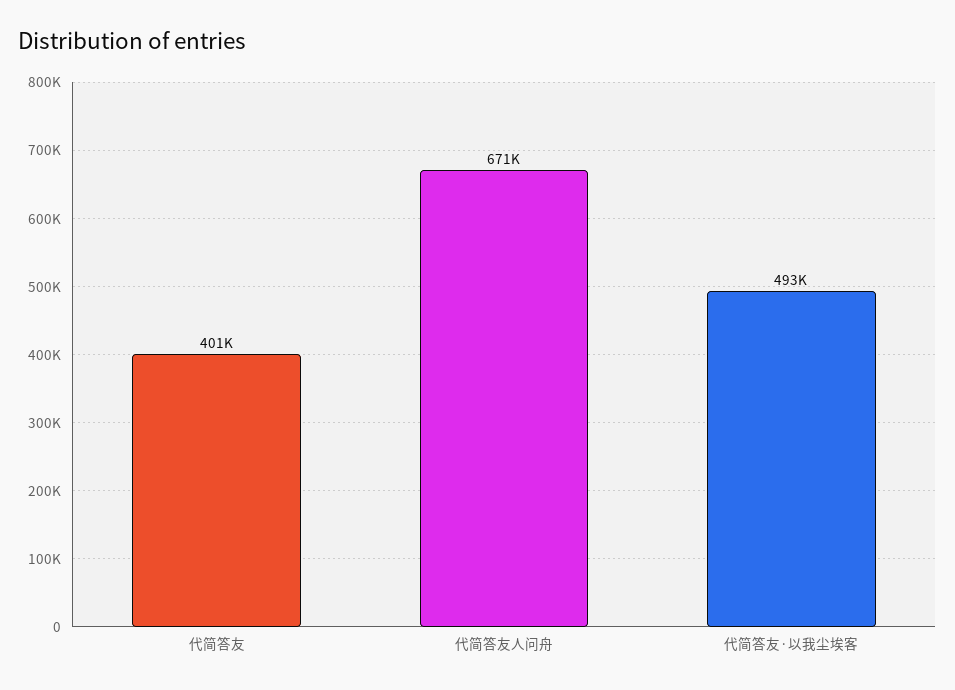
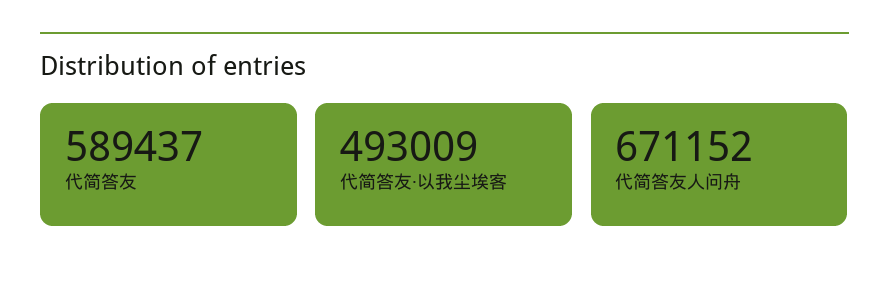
代简答友: 401000 -> 589437

